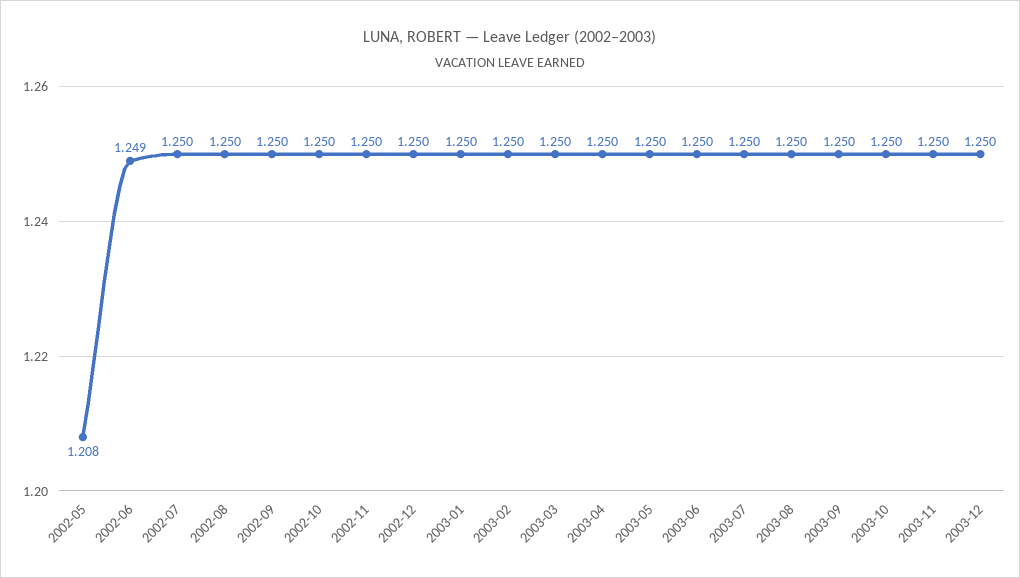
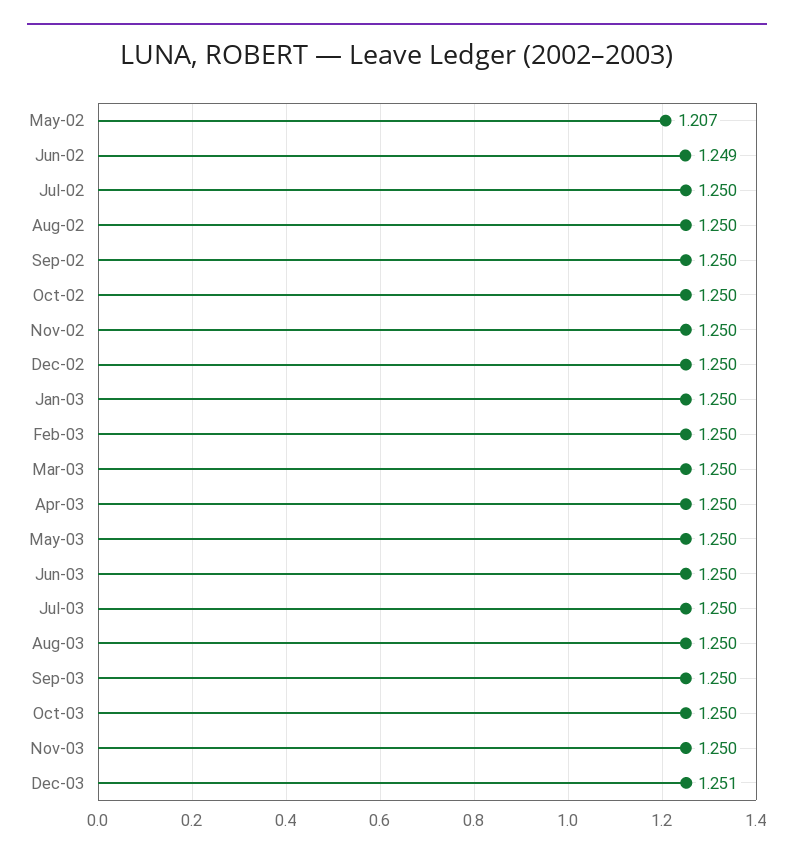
2002-05: 1.208 -> 1.207
2003-12: 1.25 -> 1.251

